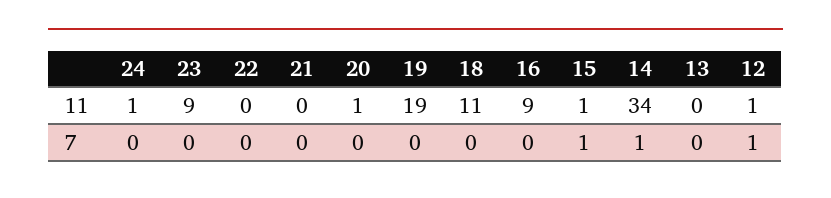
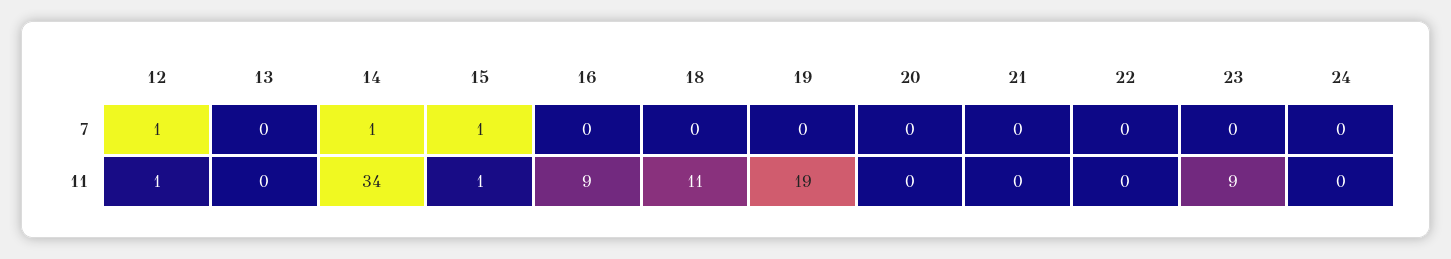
24, 11: 1 -> 0
20, 11: 1 -> 0

